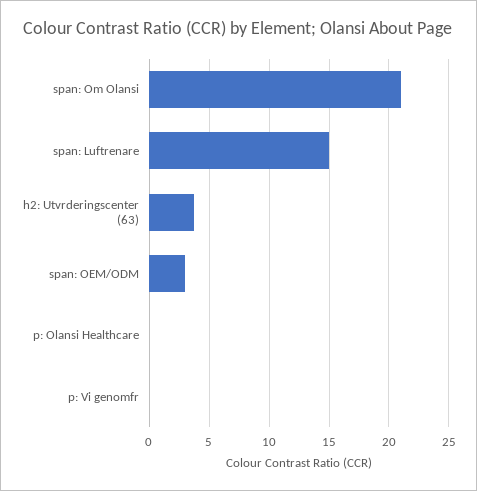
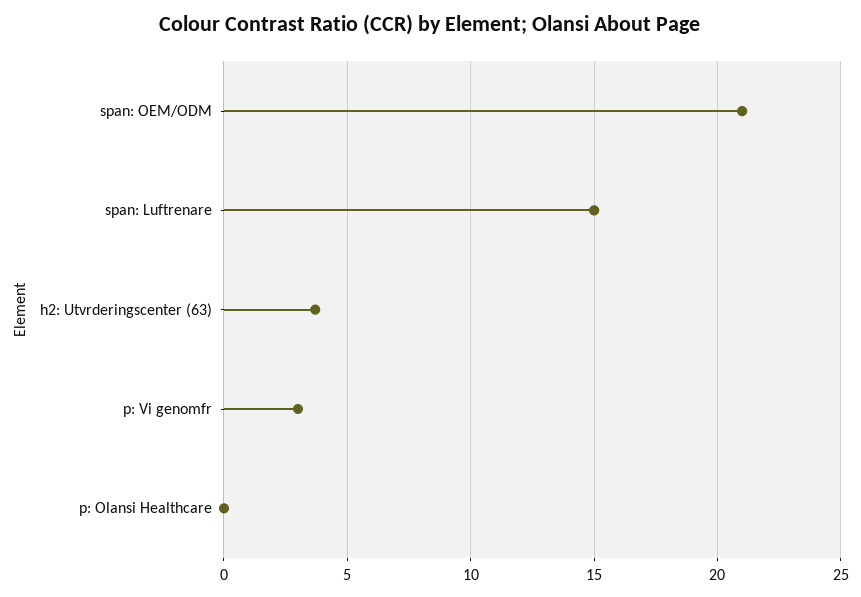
span: Om Olansi: 21 -> none
span: OEM/ODM: 3 -> 21
p: Vi genomfr: 0 -> 3

